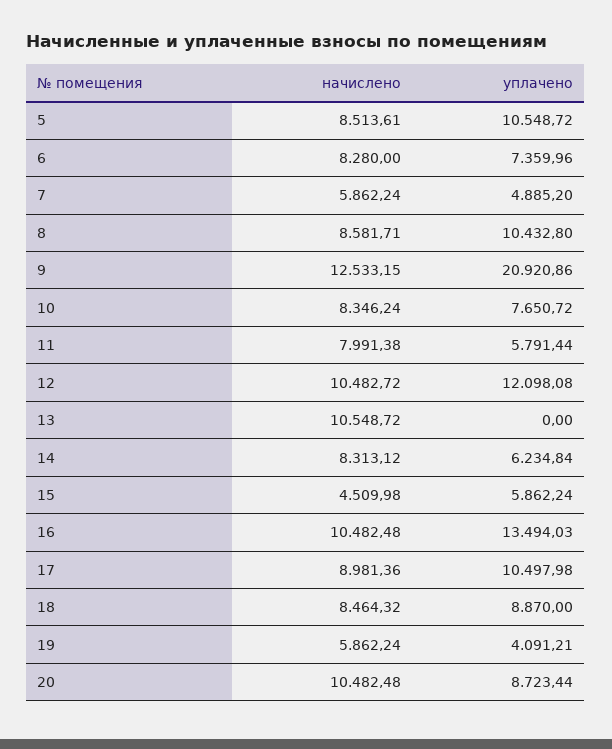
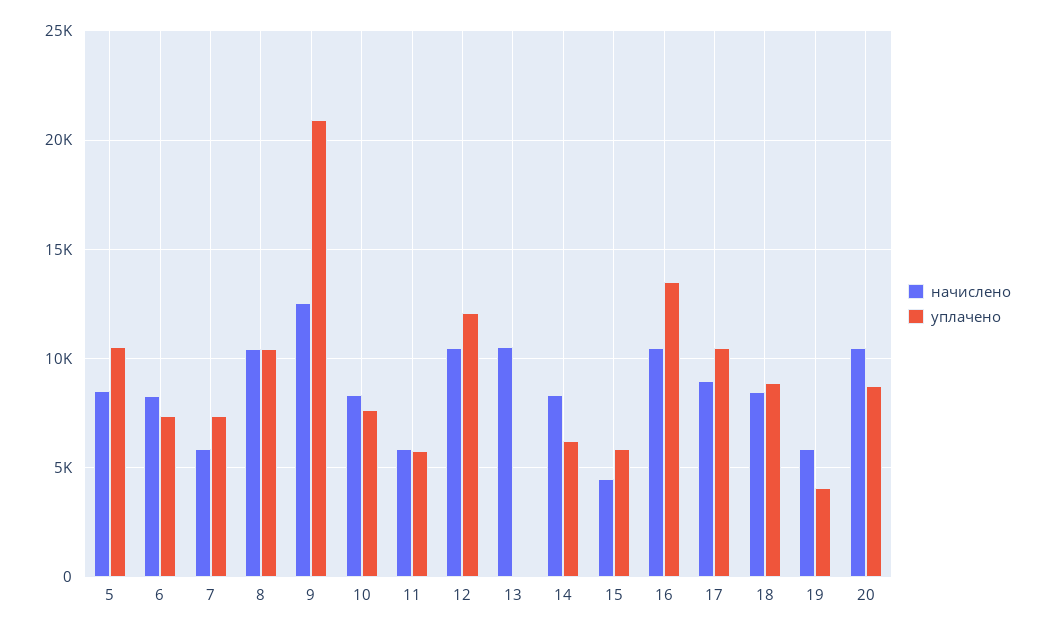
уплачено, 7: 4885.2 -> 7500
начислено, 8: 8581.71 -> 10500
начислено, 11: 7991.38 -> 6000

